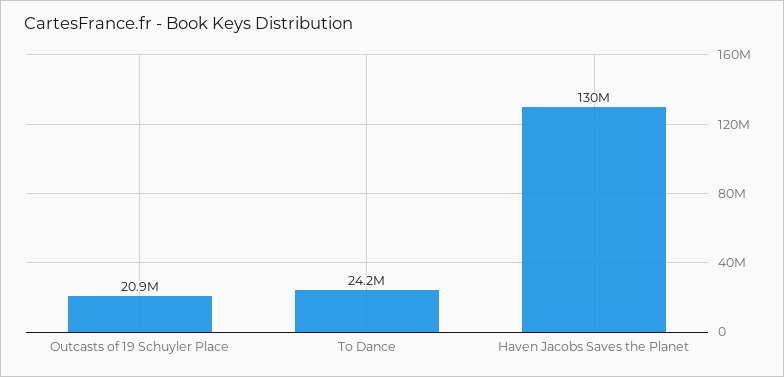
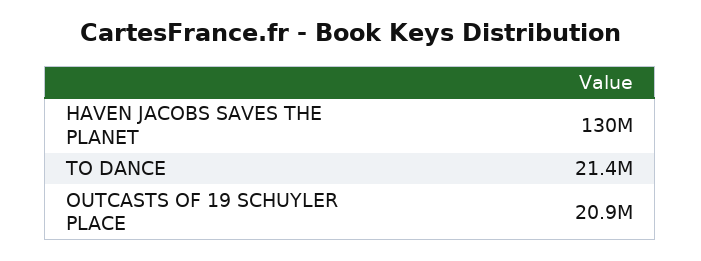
To Dance: 24200000 -> 21400000

